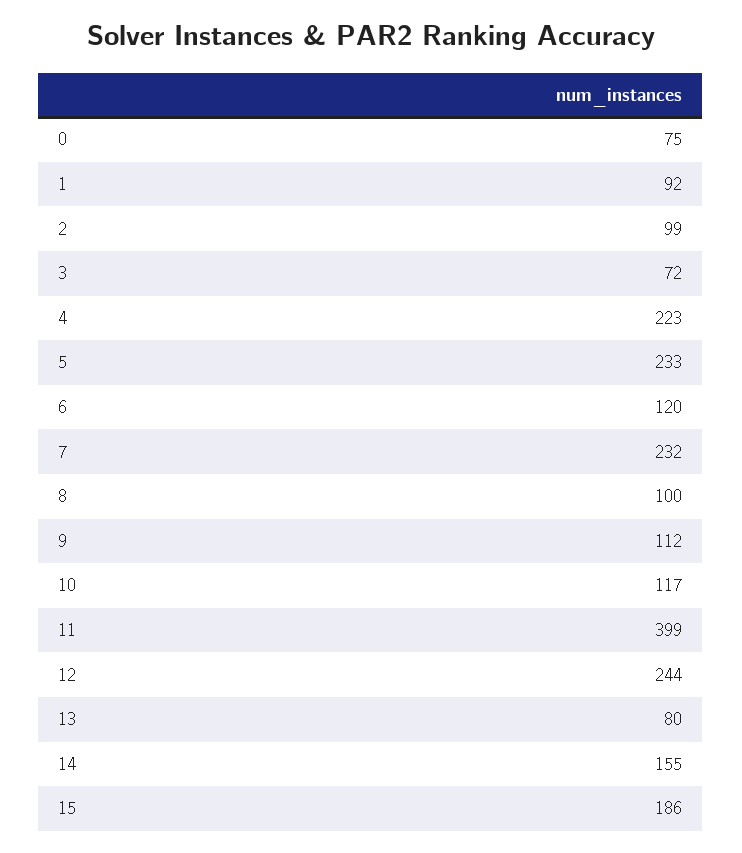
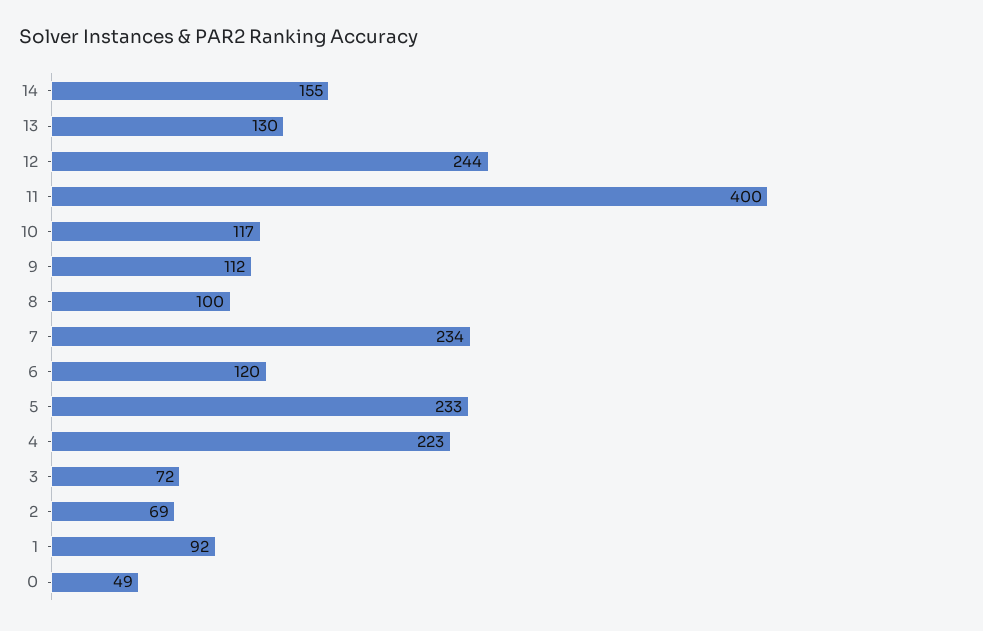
0: 75 -> 49
2: 99 -> 69
7: 232 -> 234
11: 399 -> 400
13: 80 -> 130
15: 186 -> none

